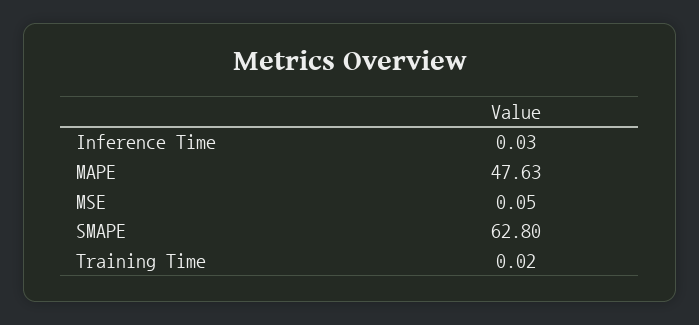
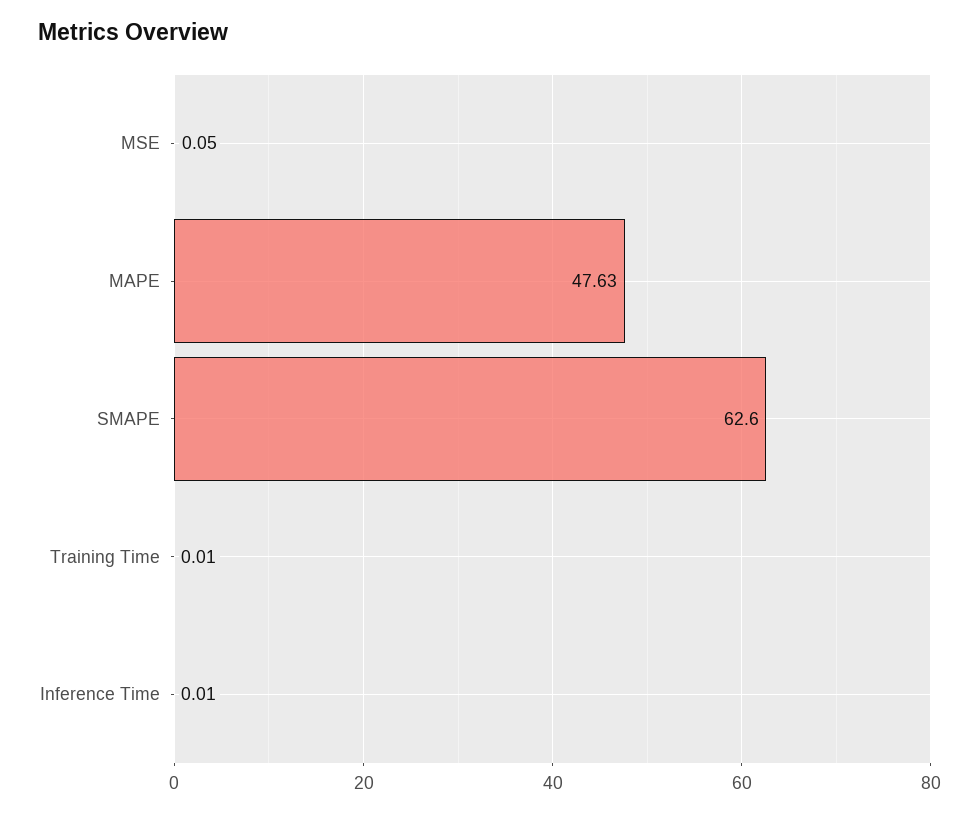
Inference Time: 0.03 -> 0.01
SMAPE: 62.8 -> 62.6
Training Time: 0.02 -> 0.01

